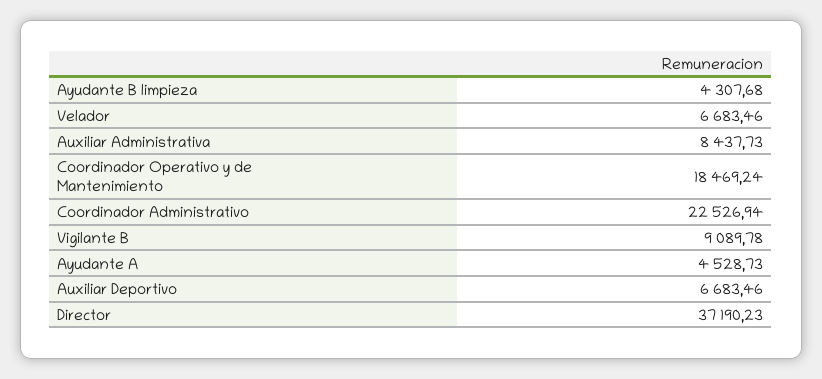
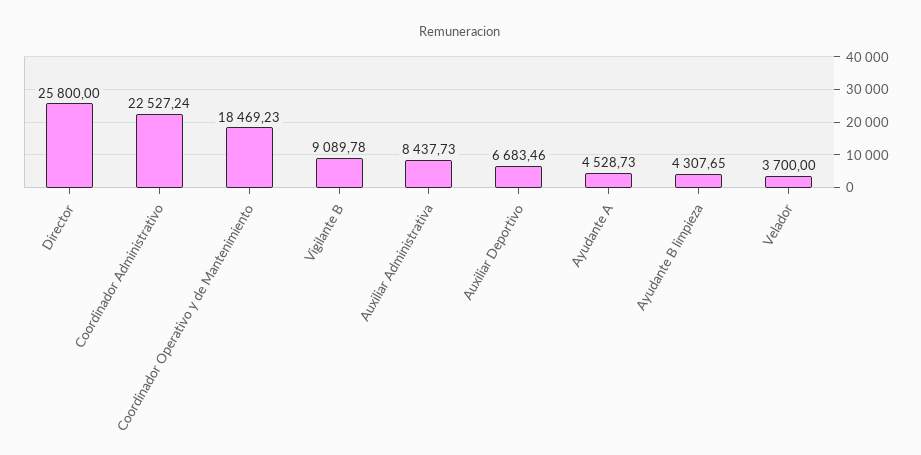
Ayudante B limpieza: 4307.68 -> 4307.65
Velador: 6683.46 -> 3700
Coordinador Operativo y de Mantenimiento: 18469.24 -> 18469.23
Coordinador Administrativo: 22526.94 -> 22527.24
Director: 37190.23 -> 25800

